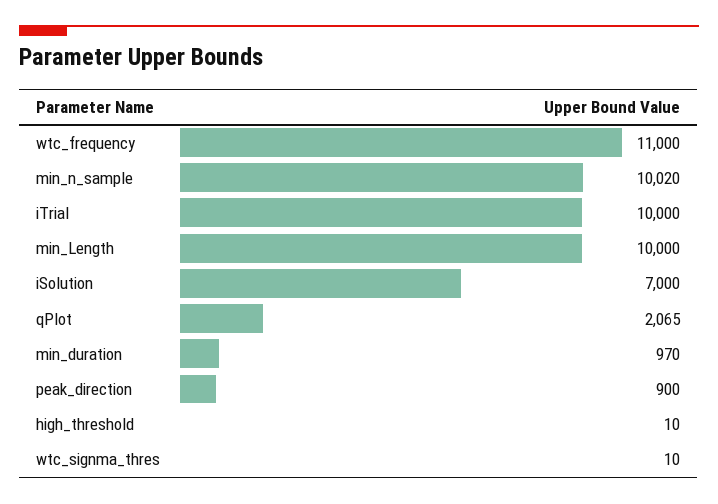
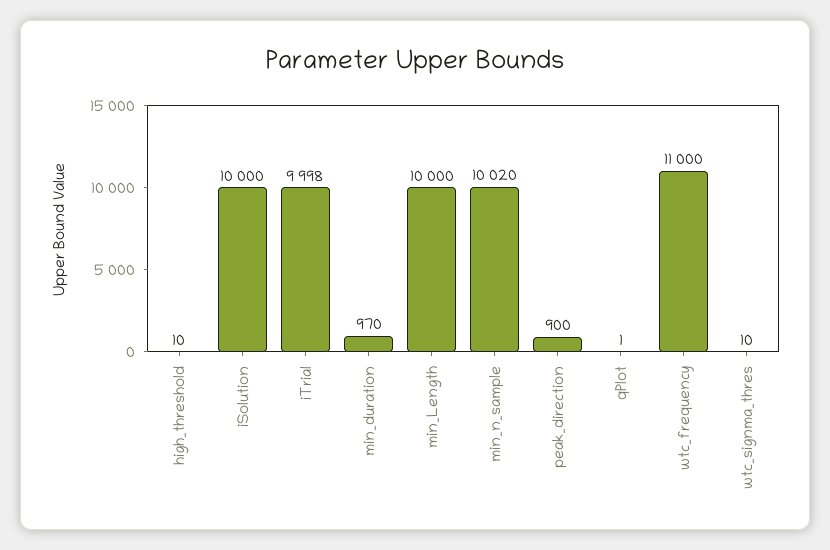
iTrial: 10000 -> 9998
iSolution: 7000 -> 10000
qPlot: 2065 -> 1

